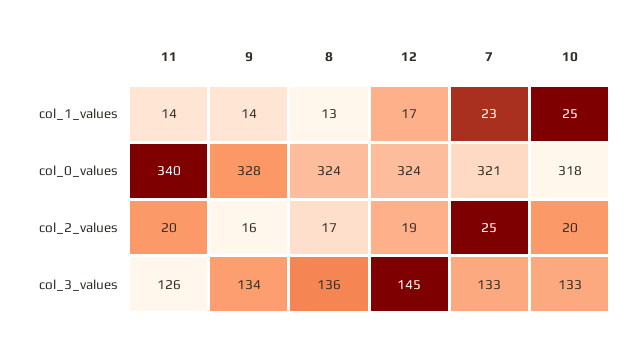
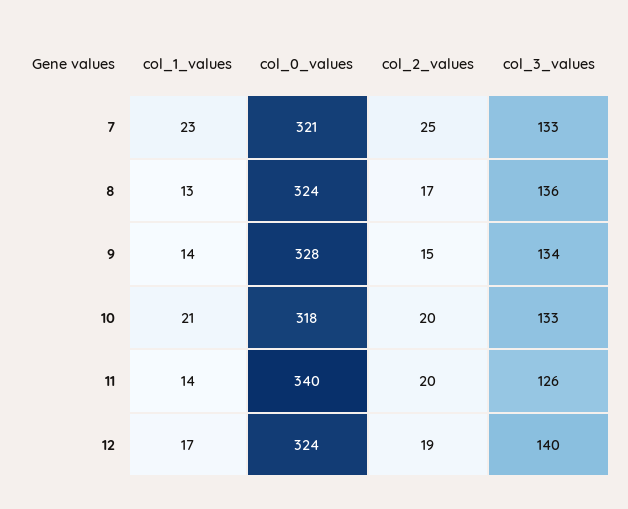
10, col_1_values: 25 -> 21
9, col_2_values: 16 -> 15
12, col_3_values: 145 -> 140

